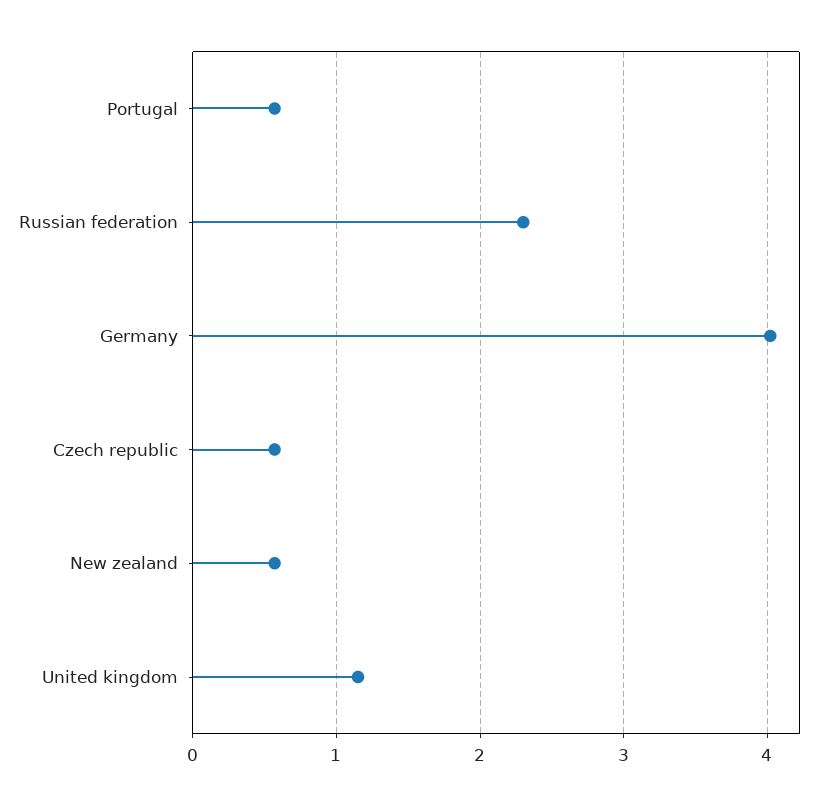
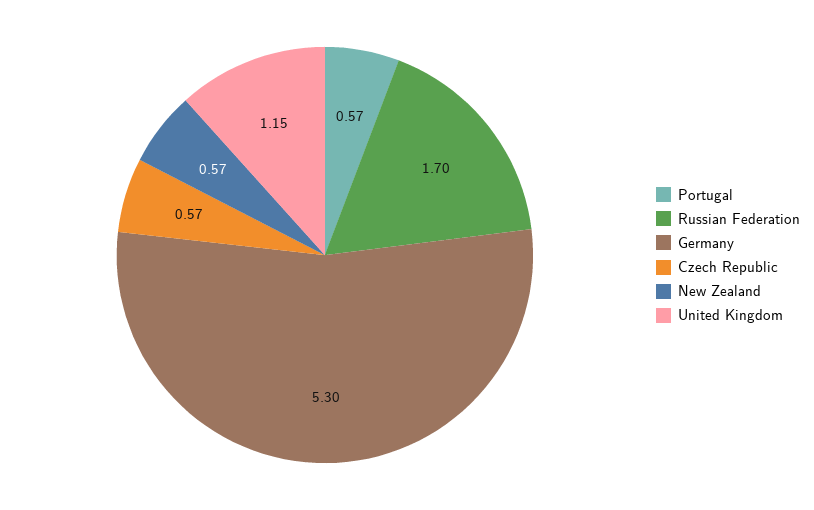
Russian federation: 2.3 -> 1.7
Germany: 4 -> 5.3

